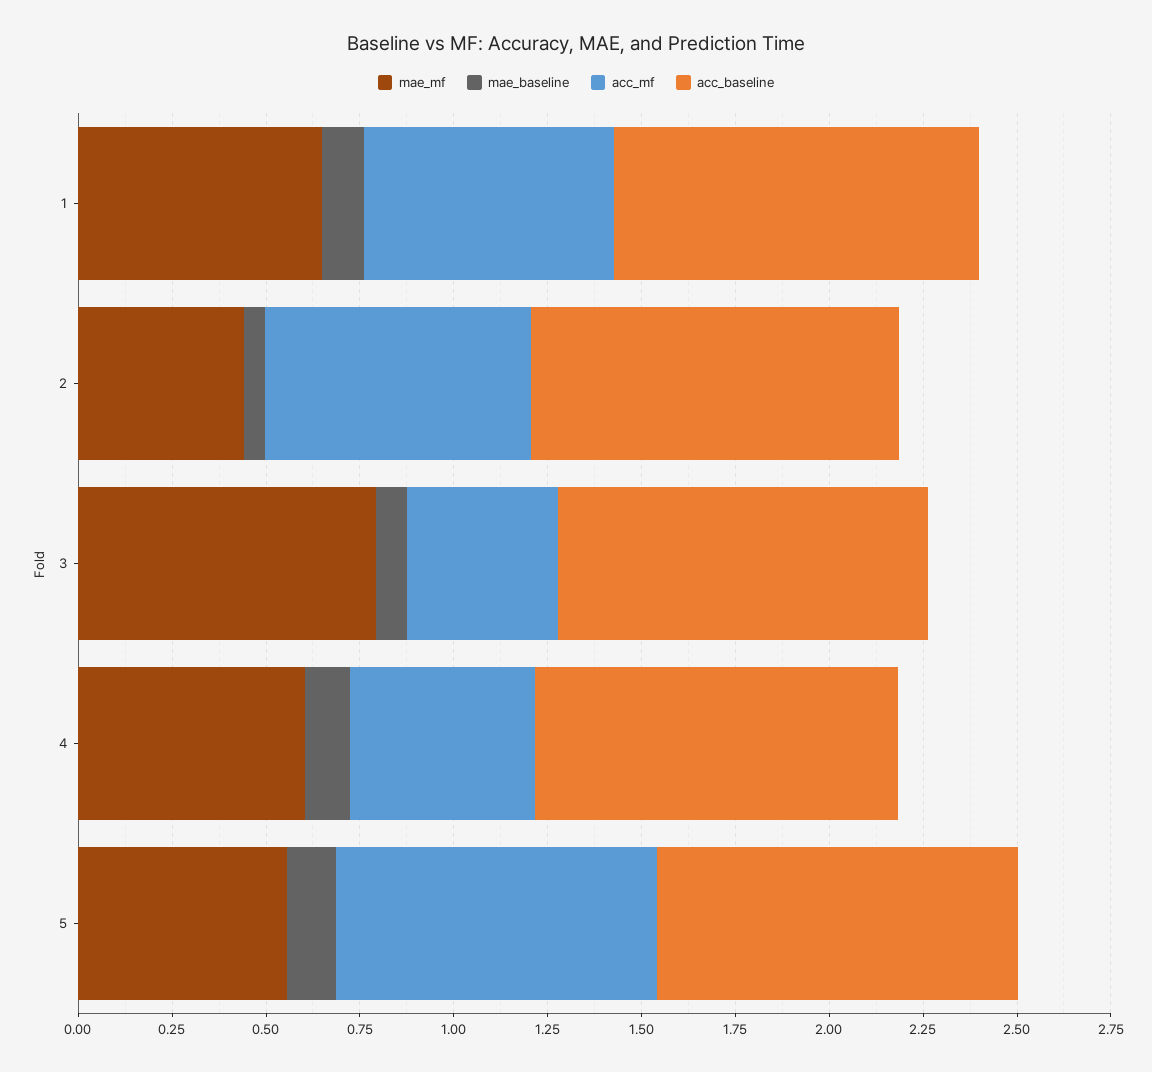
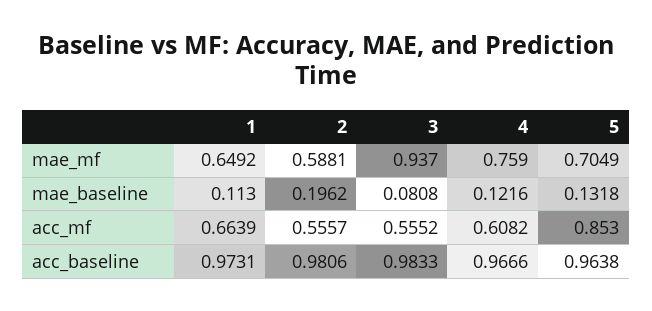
mae_mf, 2: 0.45 -> 0.5881
mae_baseline, 2: 0.05 -> 0.1962
acc_mf, 2: 0.7 -> 0.5557
mae_mf, 3: 0.8 -> 0.937
acc_mf, 3: 0.4 -> 0.5552
mae_mf, 4: 0.6 -> 0.759
acc_mf, 4: 0.5 -> 0.6082
mae_mf, 5: 0.55 -> 0.7049

